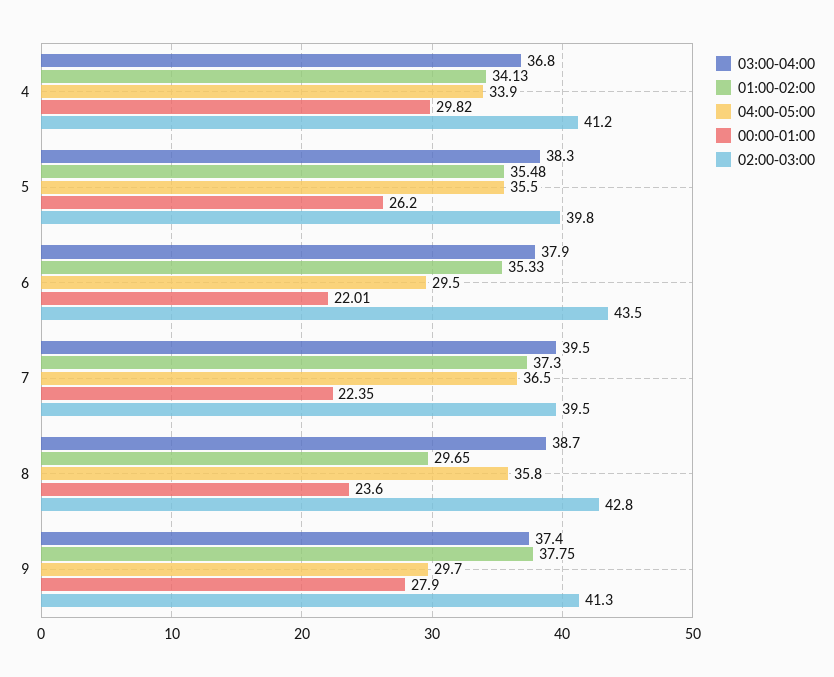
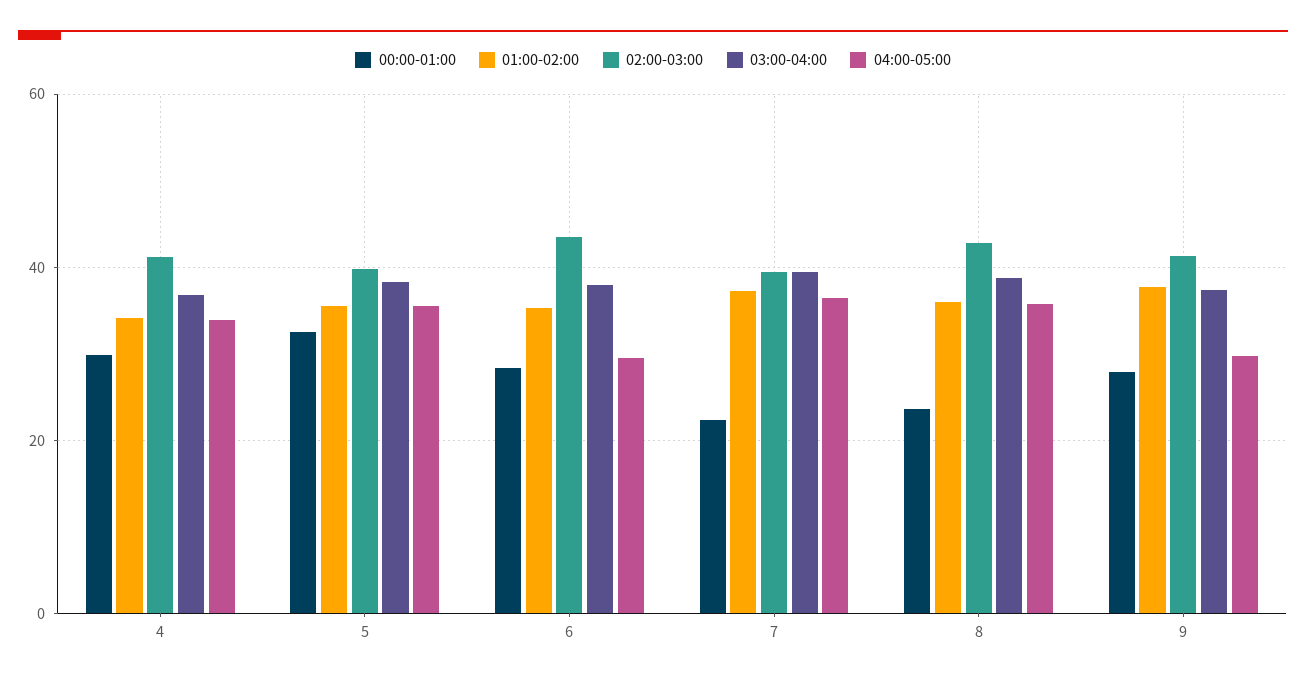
00:00-01:00, 5: 26.2 -> 32
00:00-01:00, 6: 22.01 -> 28
01:00-02:00, 8: 29.65 -> 36

